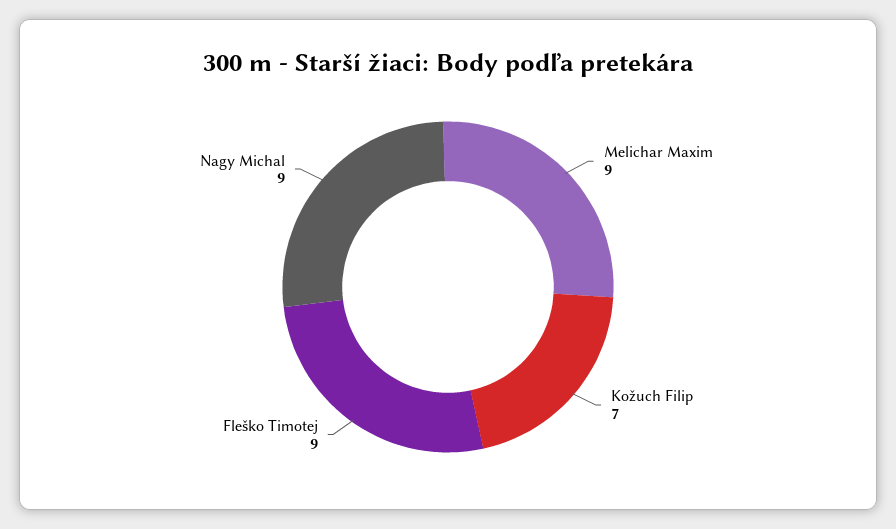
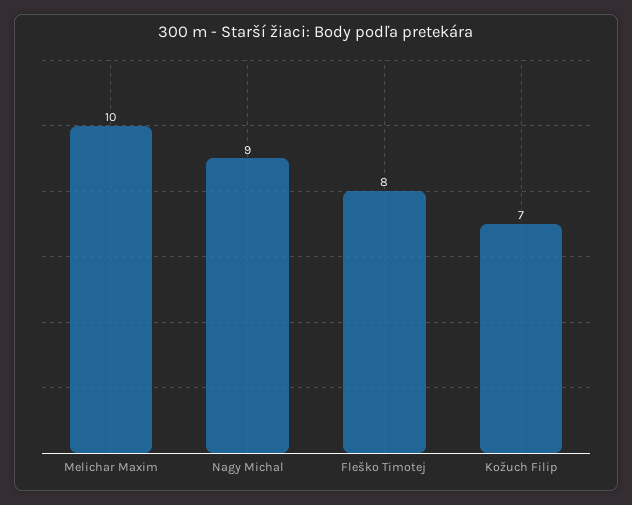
Melichar Maxim: 9 -> 10
Fleško Timotej: 9 -> 8

